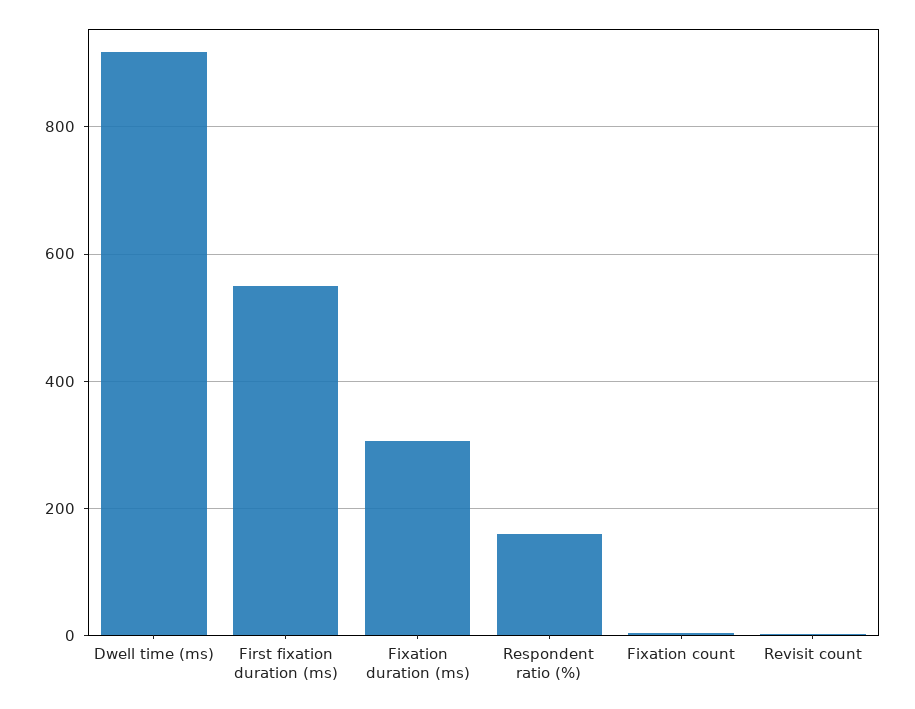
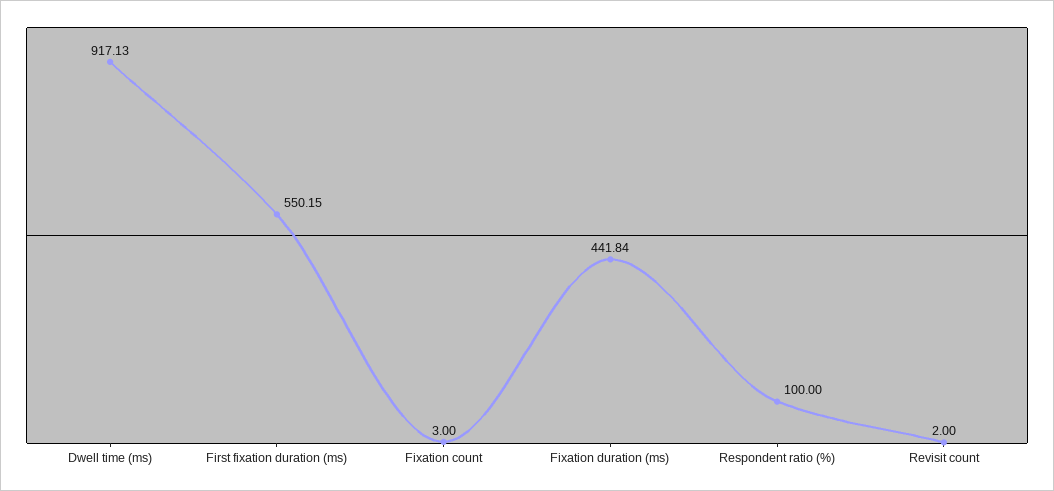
Fixation duration (ms): 300 -> 441.84
Respondent ratio (%): 160 -> 100

